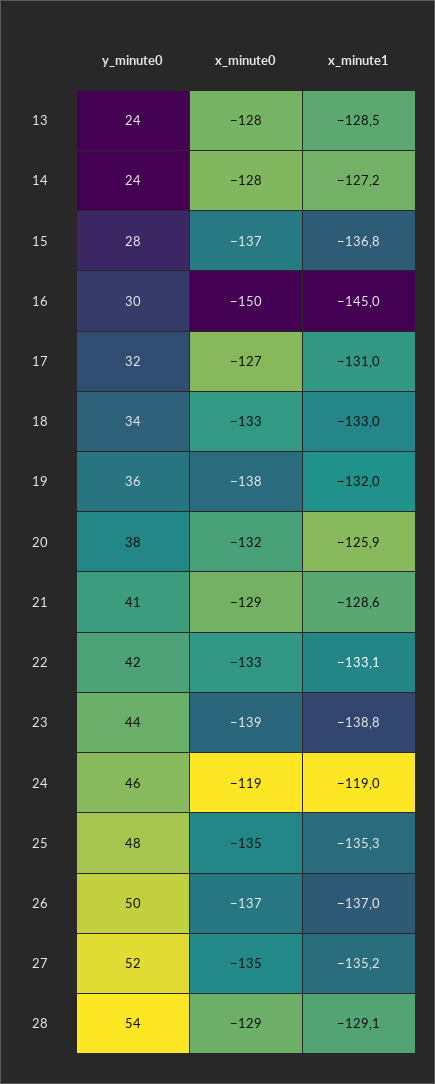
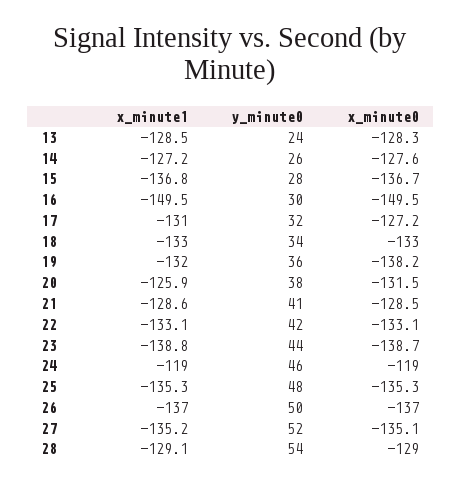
y_minute0, 14: 24 -> 26
x_minute1, 16: -145 -> -149.5

